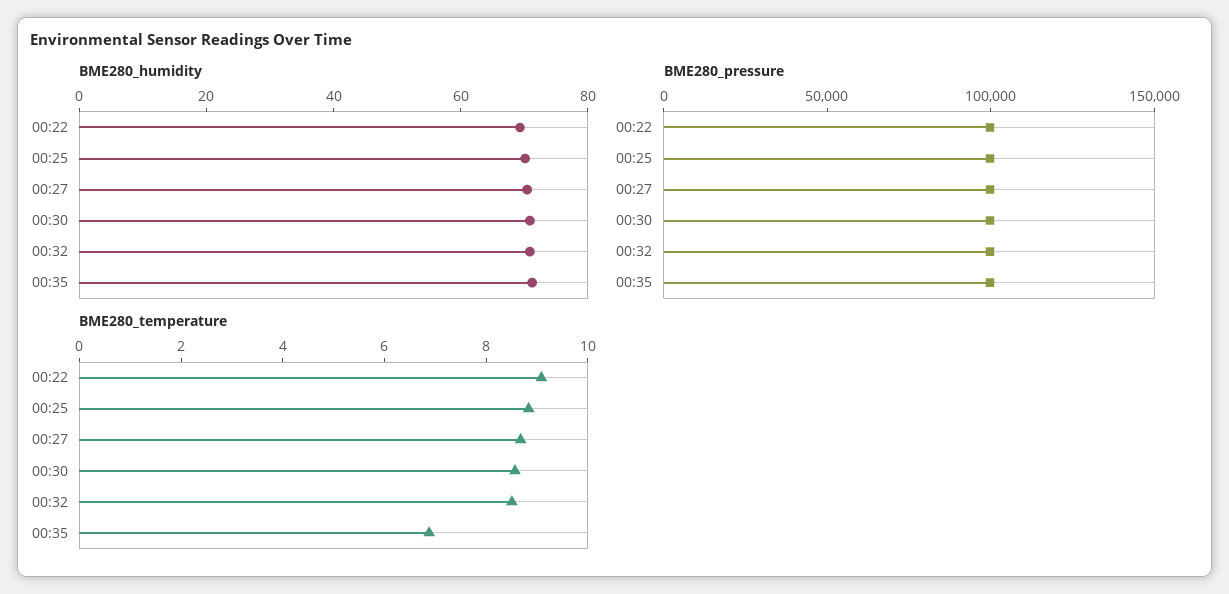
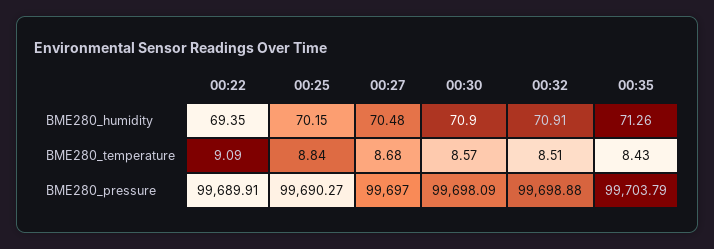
BME280_temperature, 00:35: 7 -> 8.43

